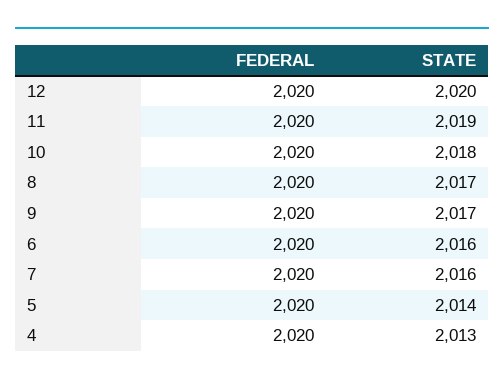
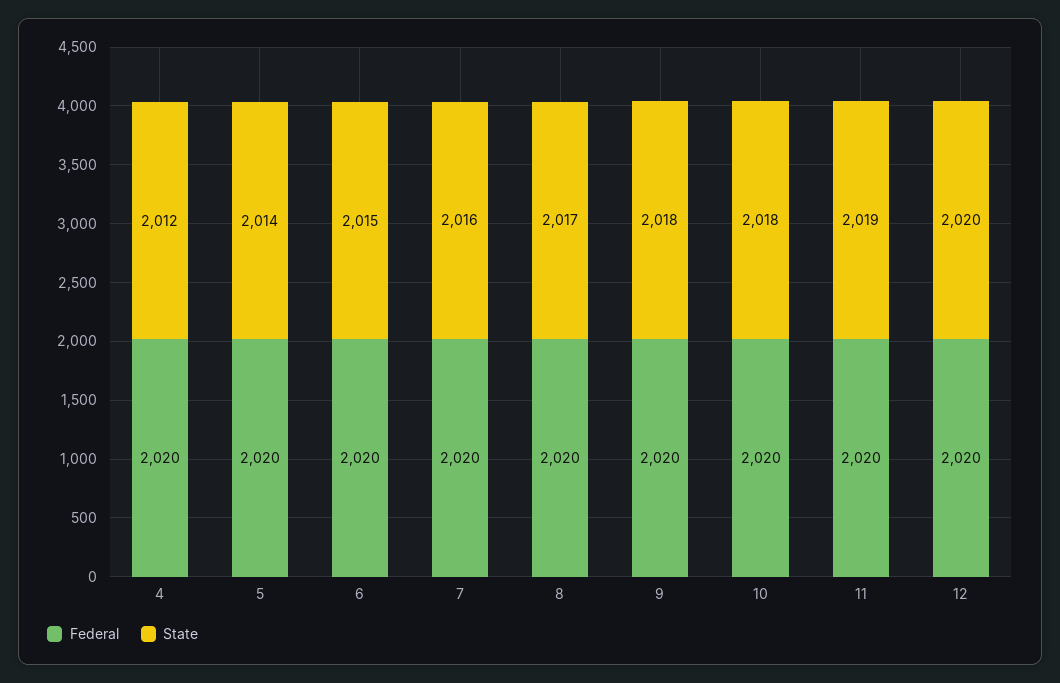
STATE, 9: 2017 -> 2018
STATE, 6: 2016 -> 2015
STATE, 4: 2013 -> 2012

